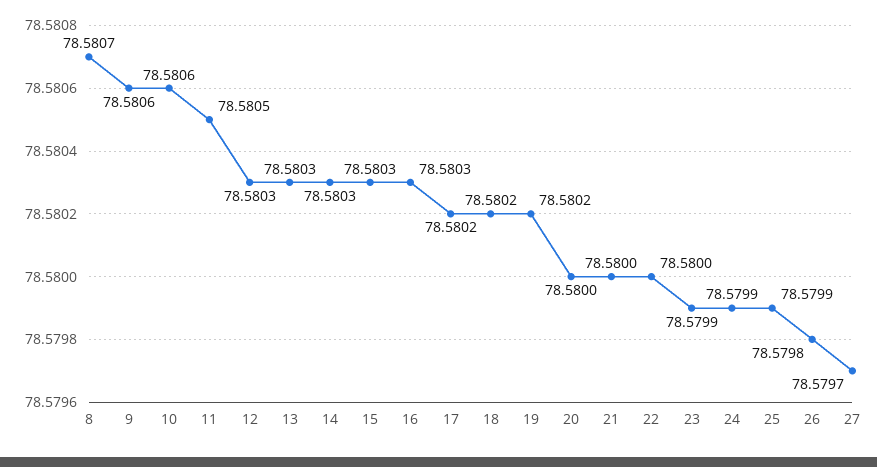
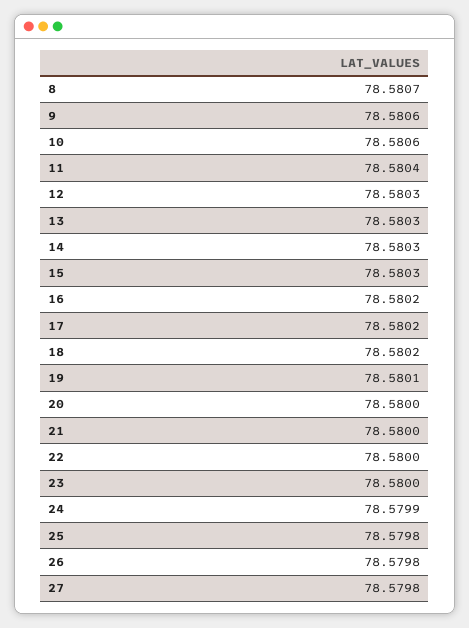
11: 78.5805 -> 78.5804
16: 78.5803 -> 78.5802
19: 78.5802 -> 78.5801
23: 78.5799 -> 78.58
25: 78.5799 -> 78.5798
27: 78.5797 -> 78.5798

